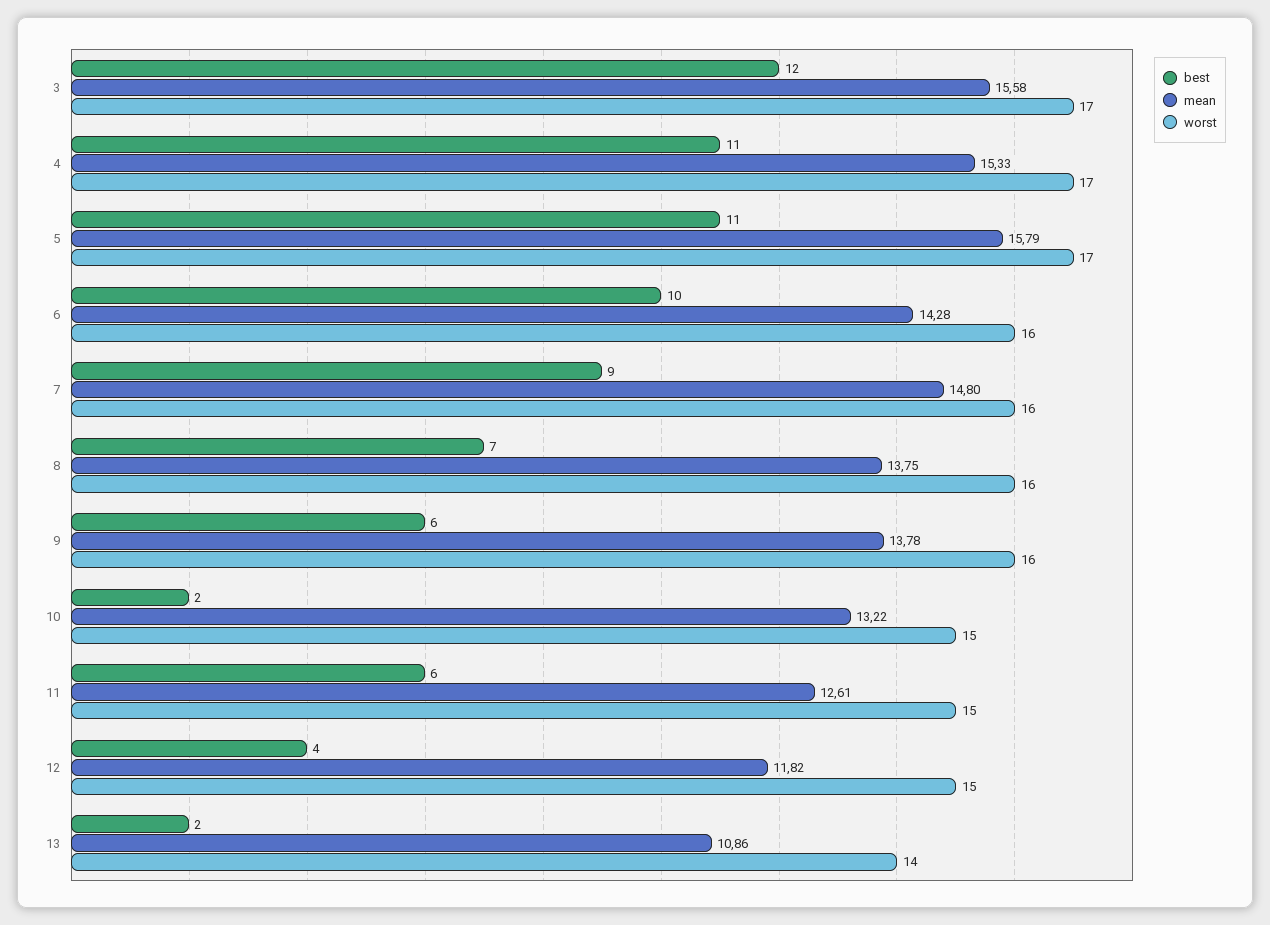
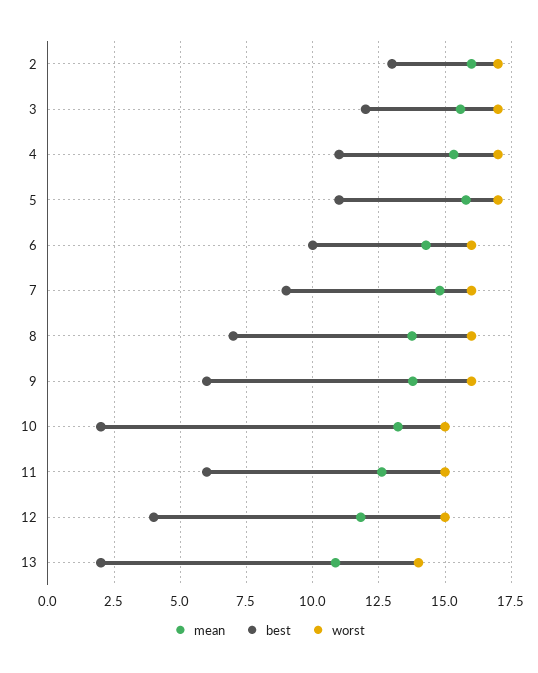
mean, 2: none -> 16
best, 2: none -> 13
worst, 2: none -> 17

